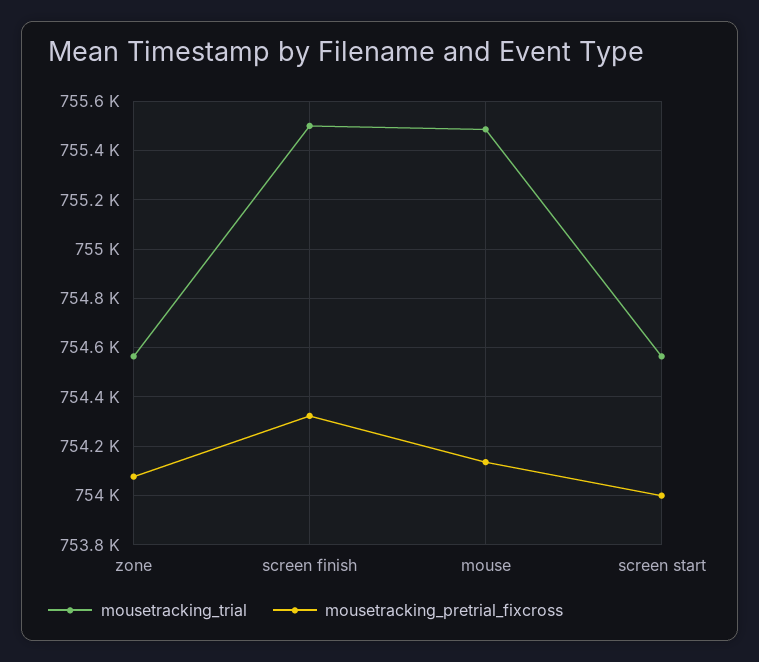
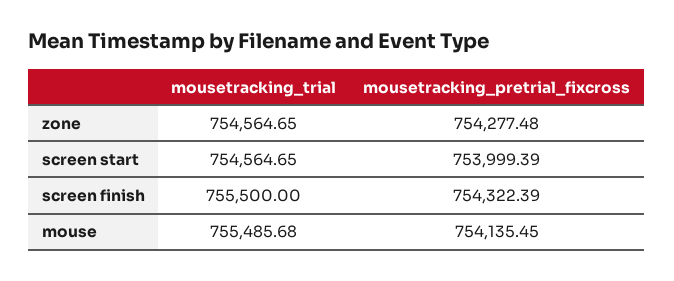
mousetracking_pretrial_fixcross, zone: 754075 -> 754277.48

